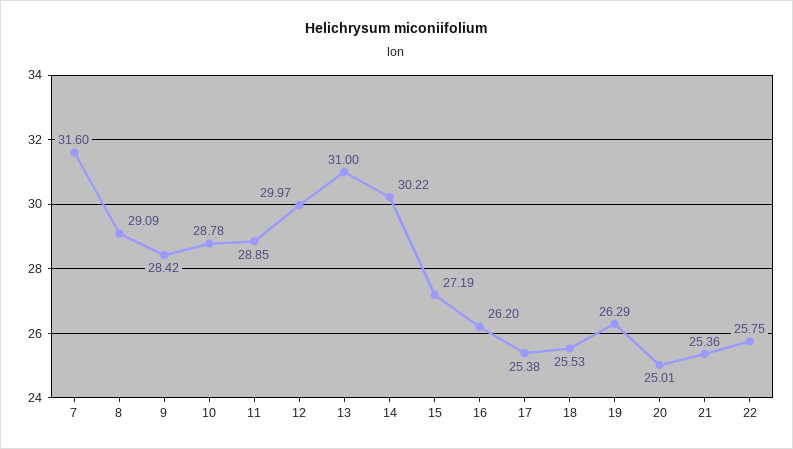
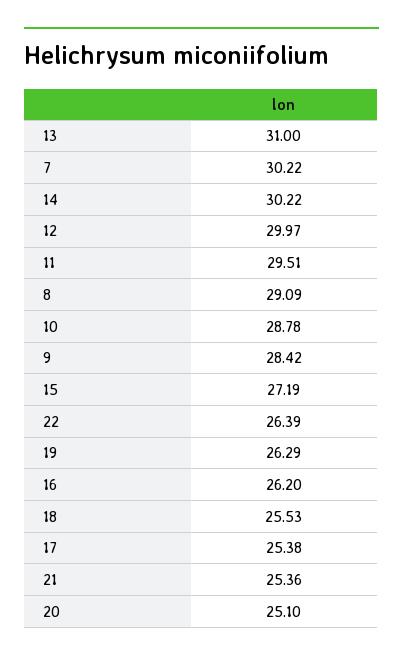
7: 31.6 -> 30.22
11: 28.85 -> 29.51
20: 25.01 -> 25.1
22: 25.75 -> 26.39

